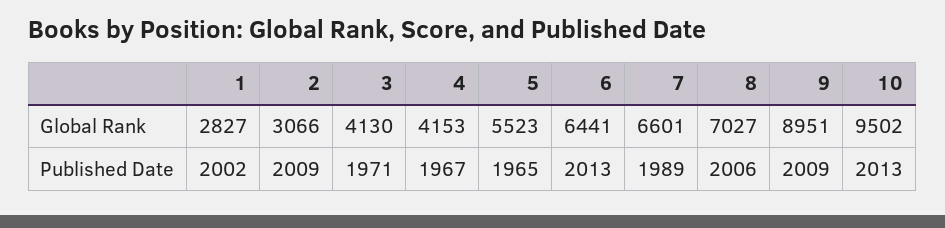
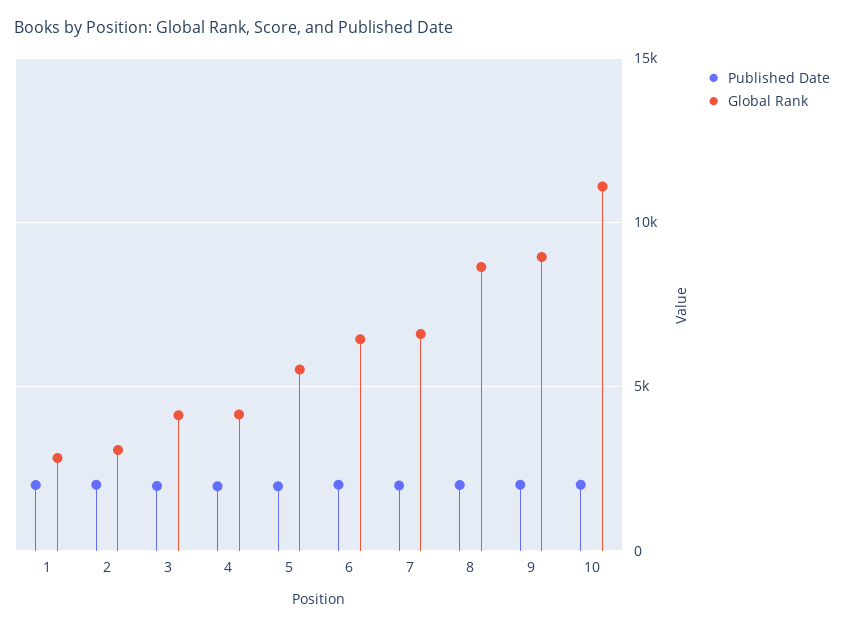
Global Rank, 8: 7027 -> 8500
Global Rank, 10: 9502 -> 11000

